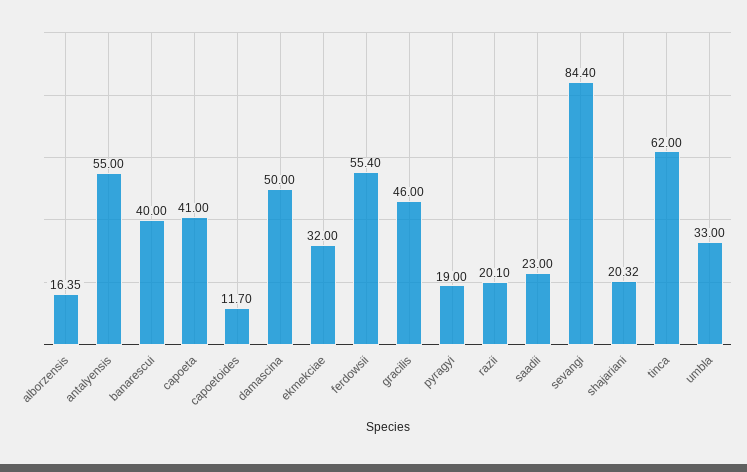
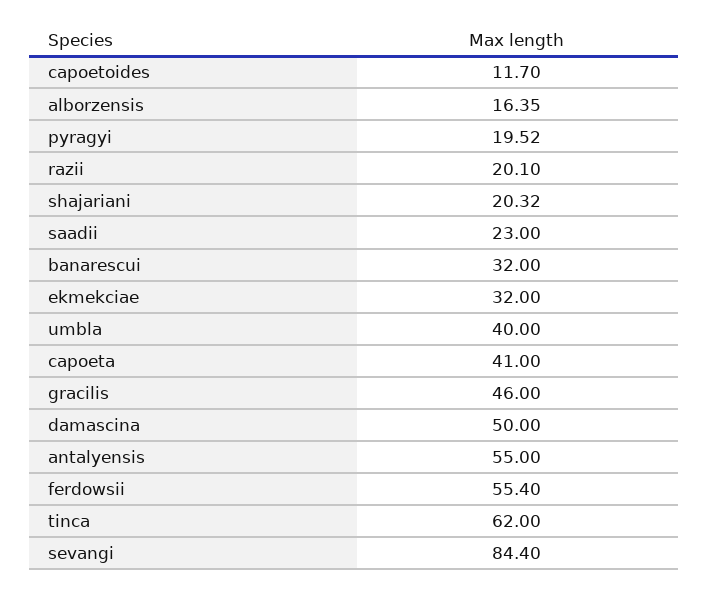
banarescui: 40 -> 32
pyragyi: 19 -> 19.52
umbla: 33 -> 40

